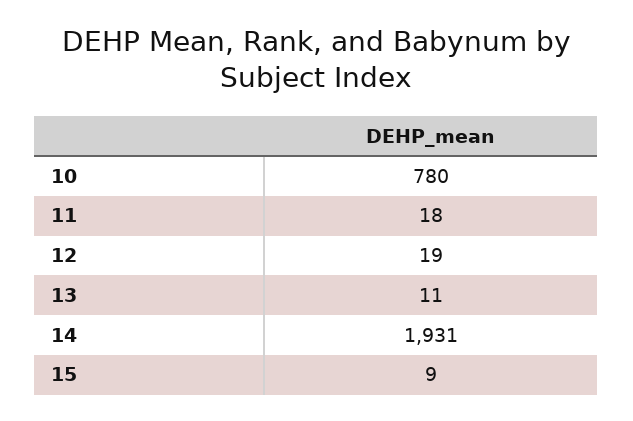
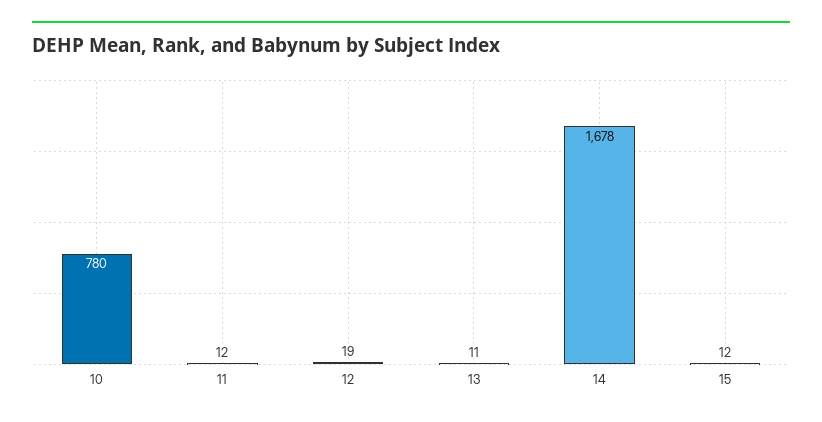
11: 18 -> 12
14: 1931 -> 1678
15: 9 -> 12

